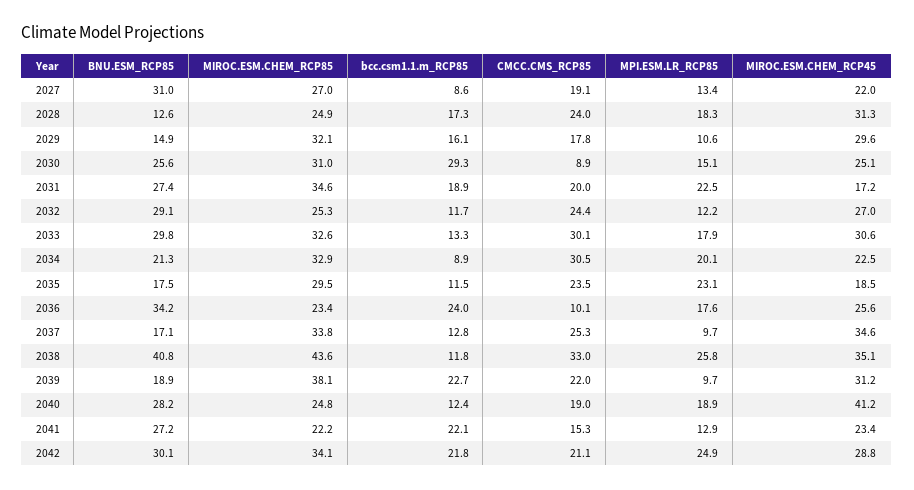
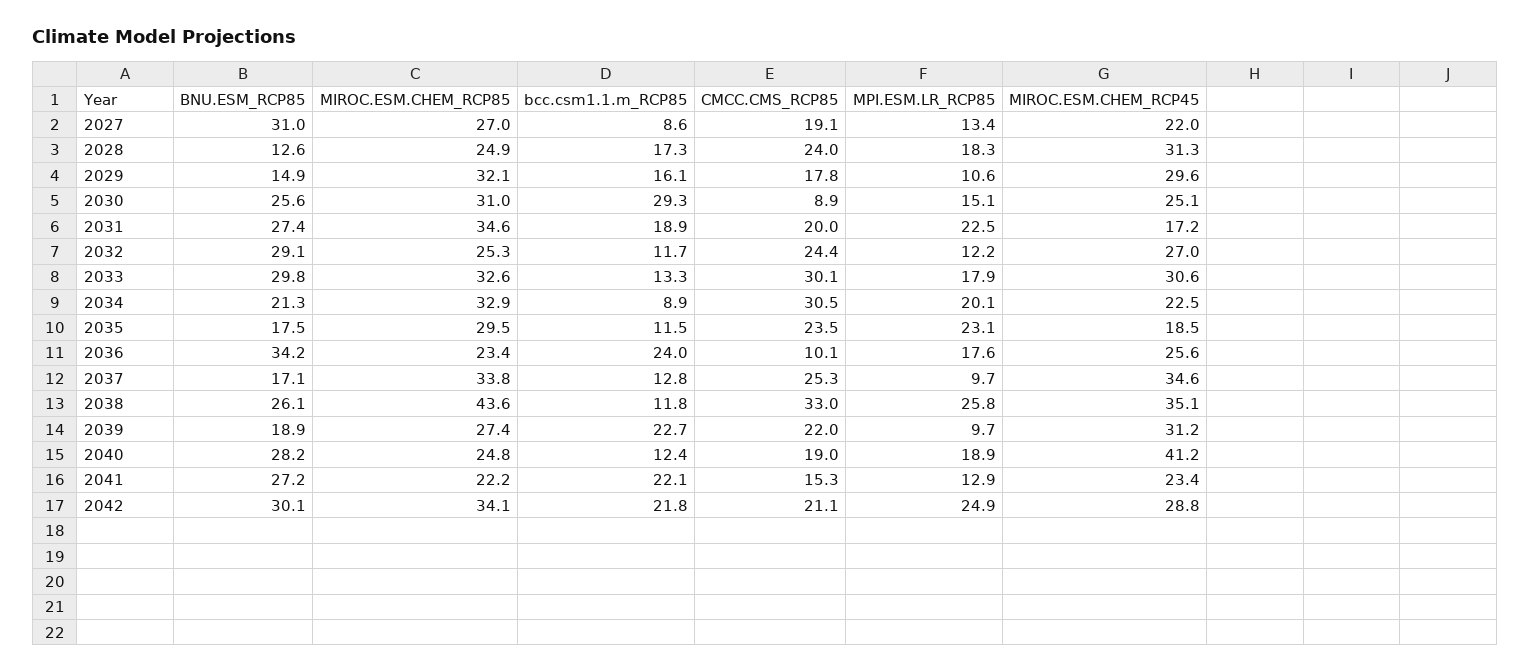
BNU.ESM_RCP85, 2038: 40.8 -> 26.1
MIROC.ESM.CHEM_RCP85, 2039: 38.1 -> 27.4

